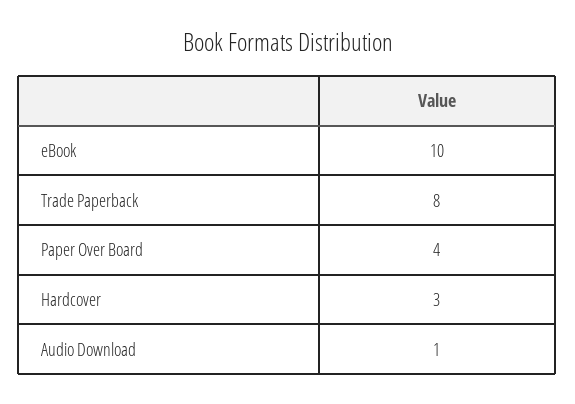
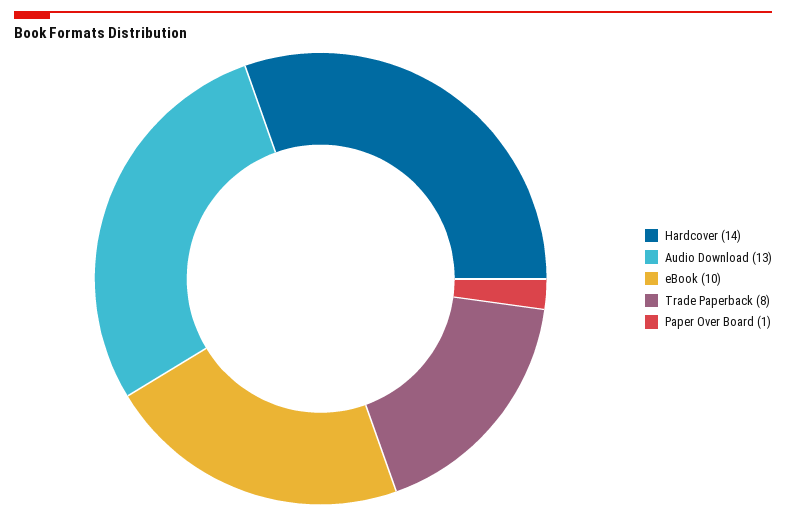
Paper Over Board: 4 -> 1
Hardcover: 3 -> 14
Audio Download: 1 -> 13

